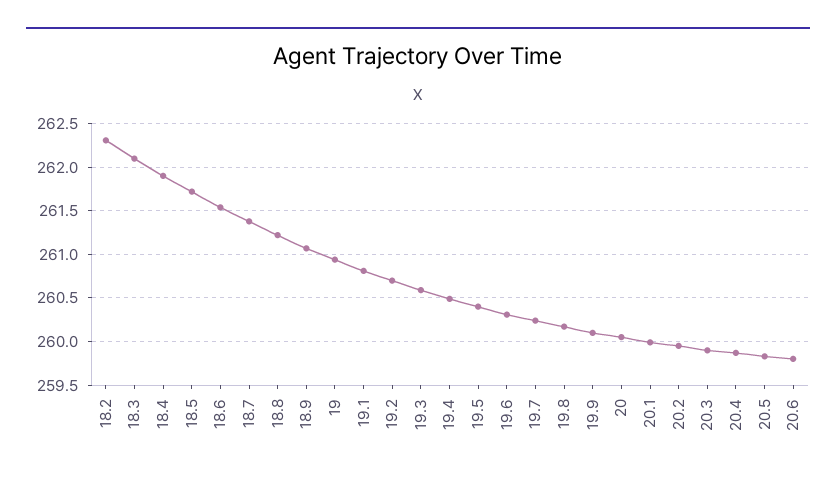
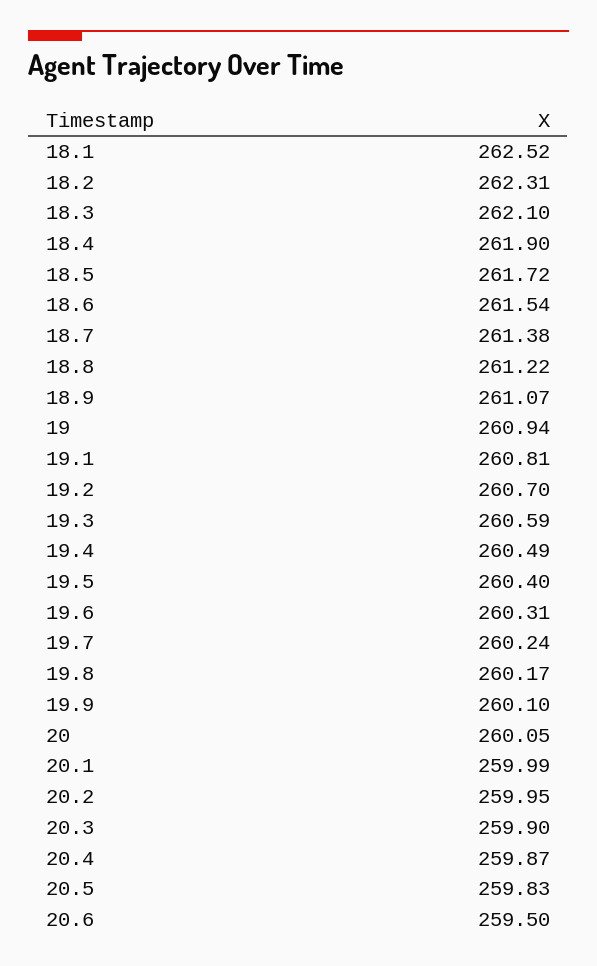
20.6: 259.8 -> 259.5
18.1: none -> 262.52

